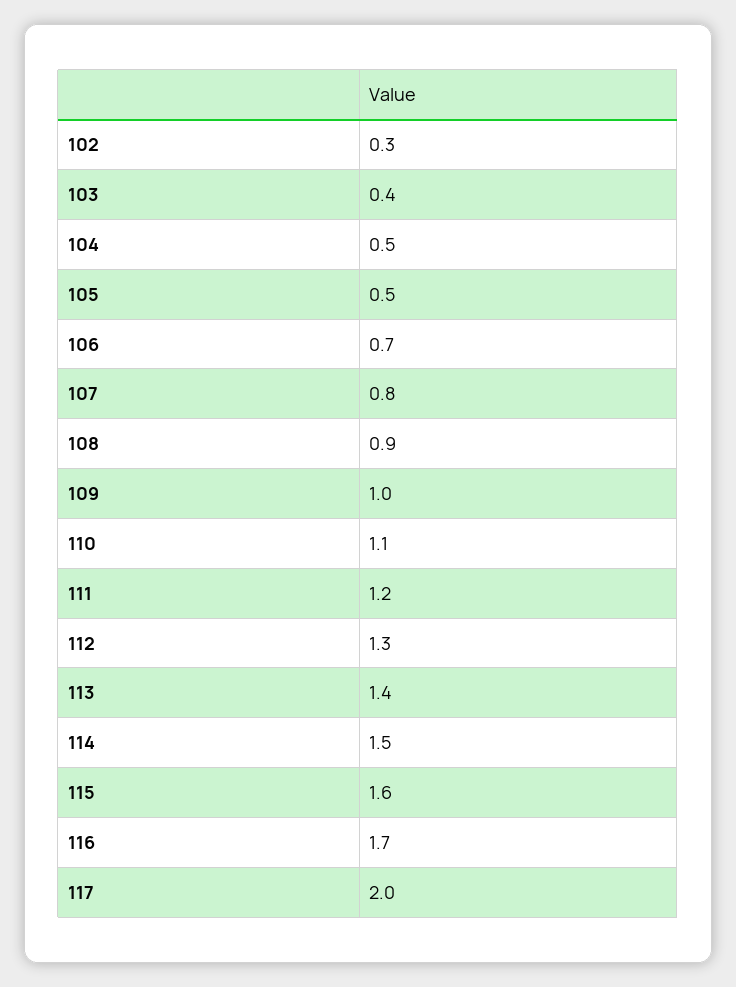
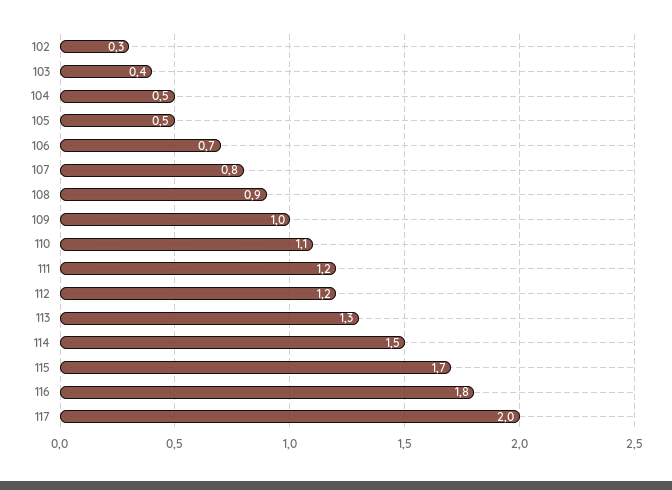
112: 1.3 -> 1.2
113: 1.4 -> 1.3
115: 1.6 -> 1.7
116: 1.7 -> 1.8

